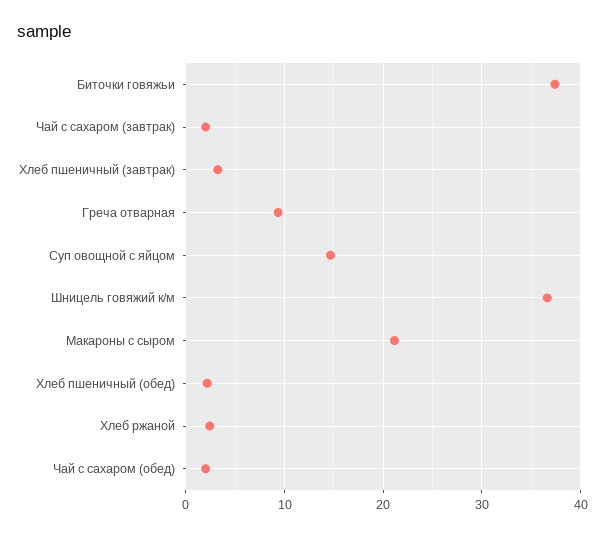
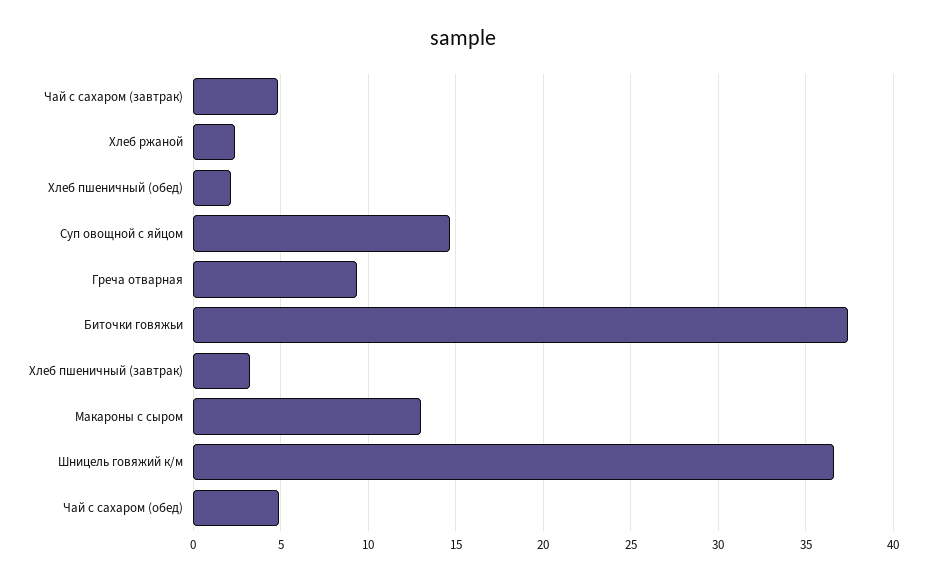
Чай с сахаром (завтрак): 2 -> 5
Макароны с сыром: 21 -> 13
Чай с сахаром (обед): 2 -> 5

